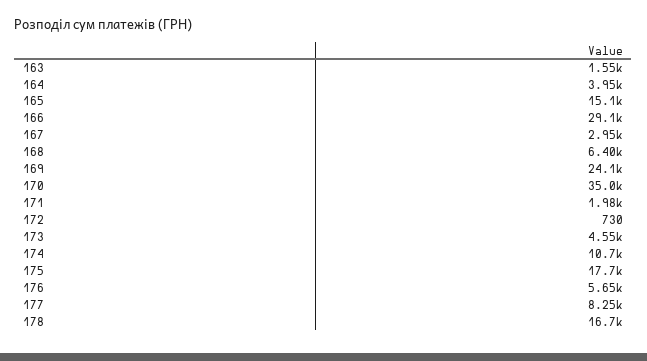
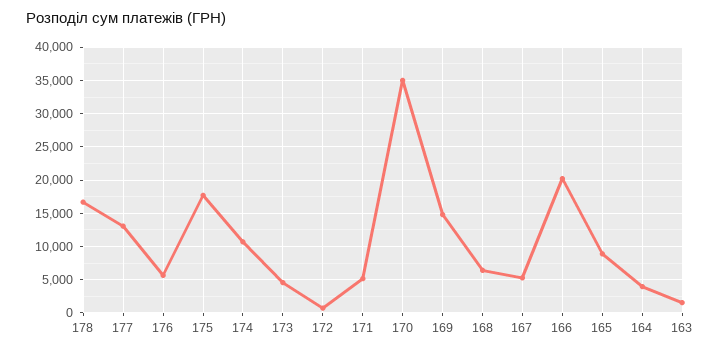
165: 15100 -> 9000
166: 29100 -> 20000
167: 2950 -> 5000
169: 24100 -> 15000
171: 1980 -> 5000
177: 8250 -> 13000

